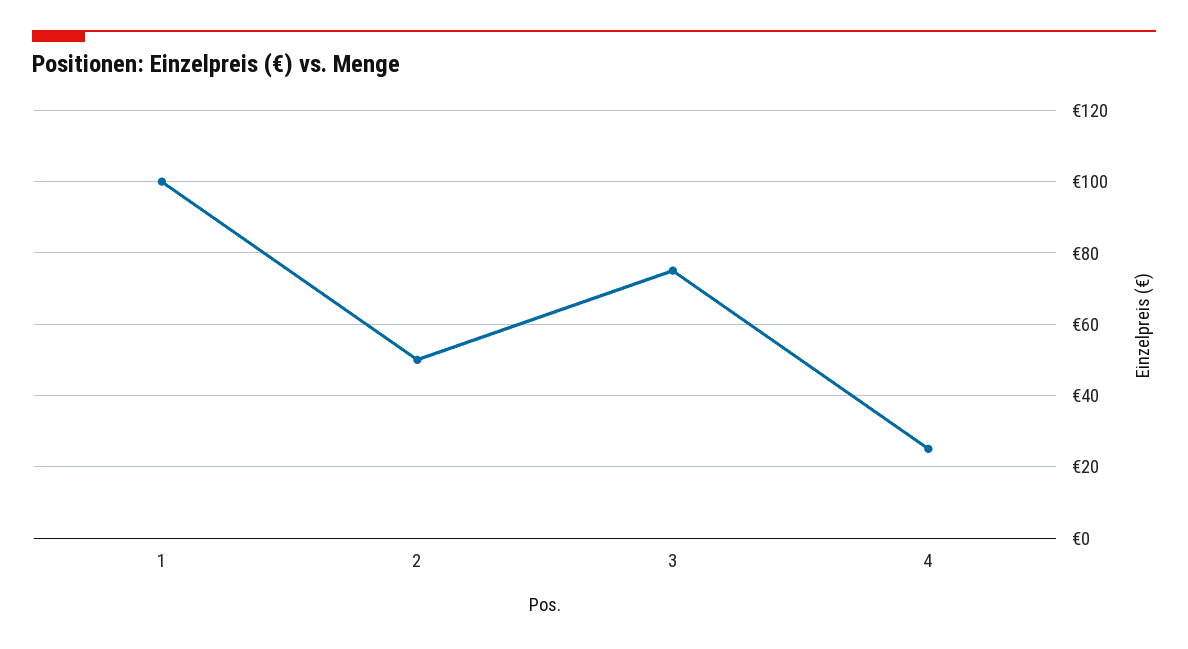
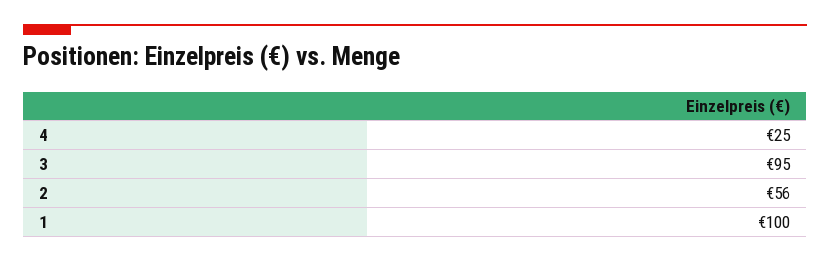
2: 50 -> 56
3: 75 -> 95

